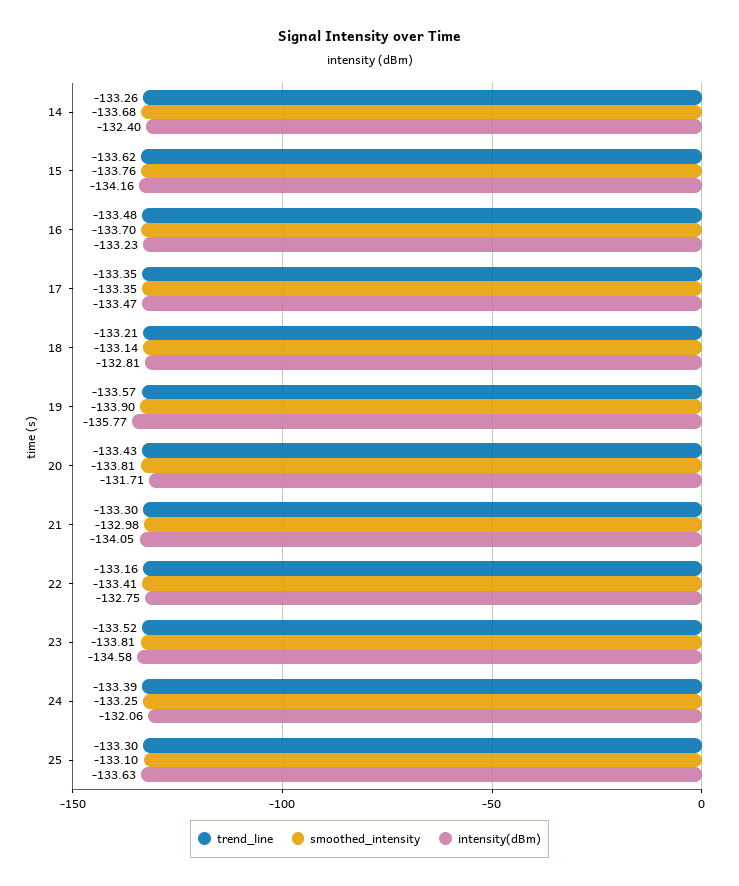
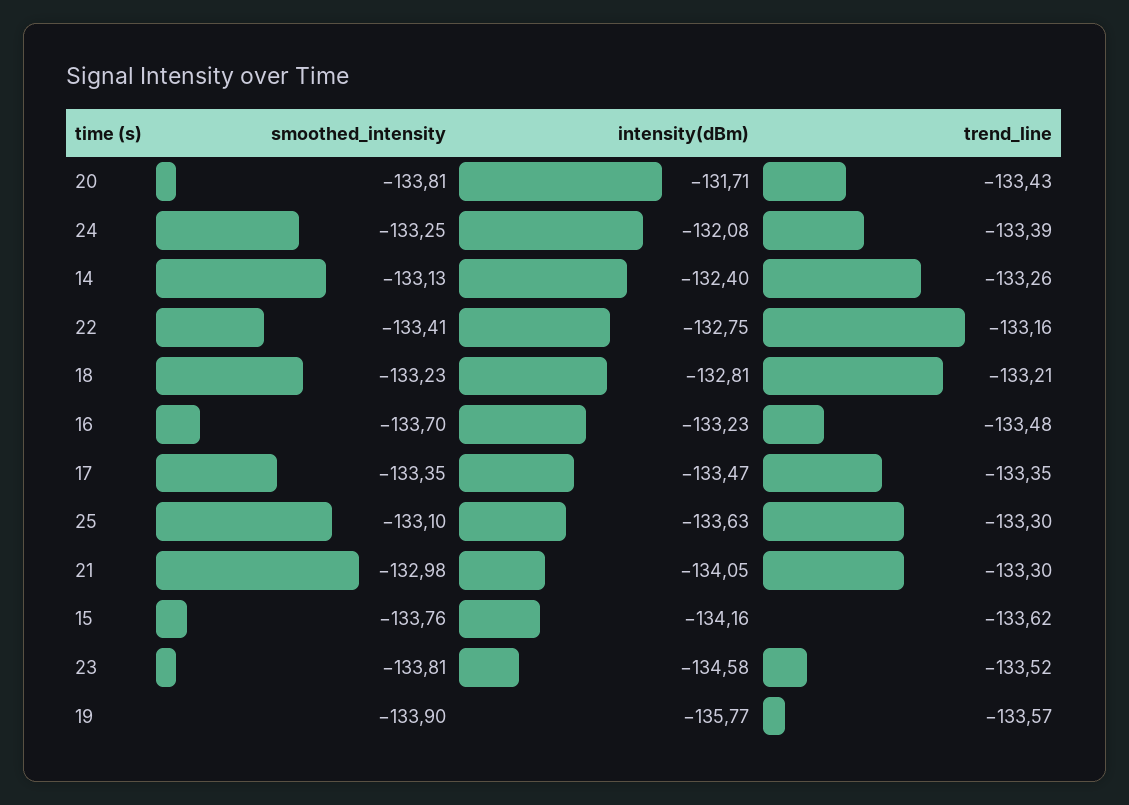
smoothed_intensity, 14: -133.68 -> -133.13
smoothed_intensity, 18: -133.14 -> -133.23
intensity(dBm), 24: -132.06 -> -132.08

